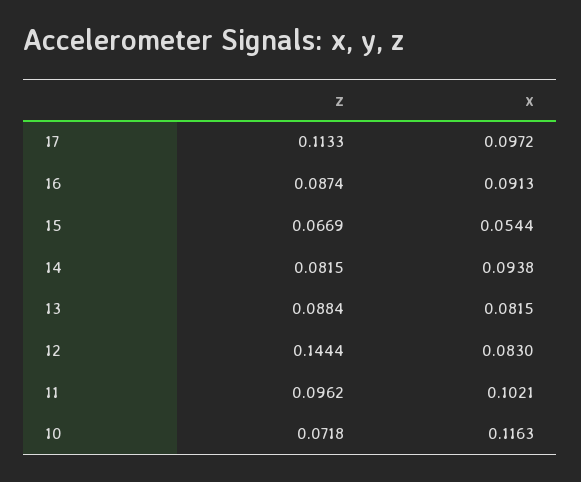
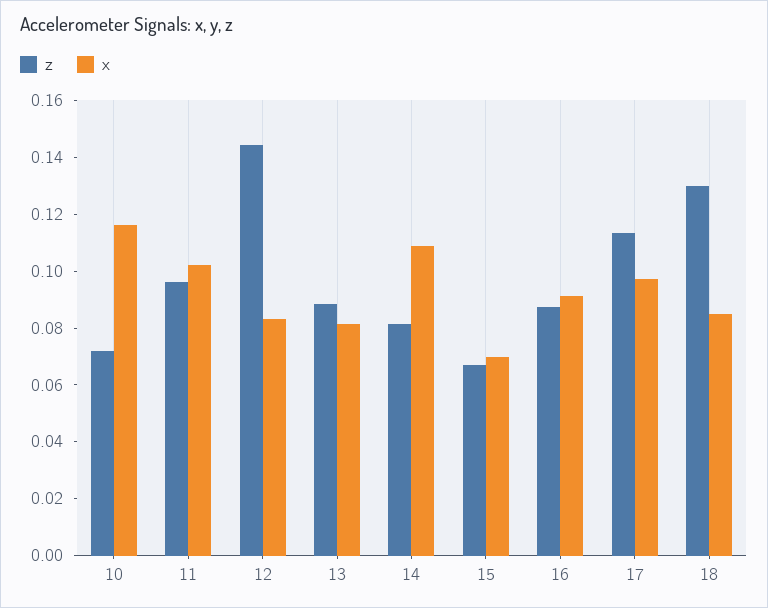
x, 15: 0.0544 -> 0.07
x, 14: 0.0938 -> 0.11
z, 18: none -> 0.13
x, 18: none -> 0.085

